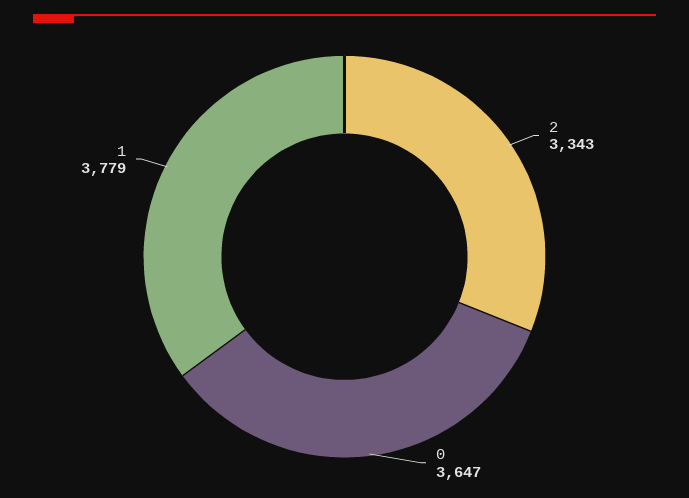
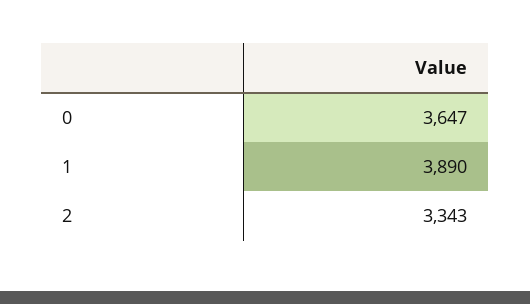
1: 3779 -> 3890

